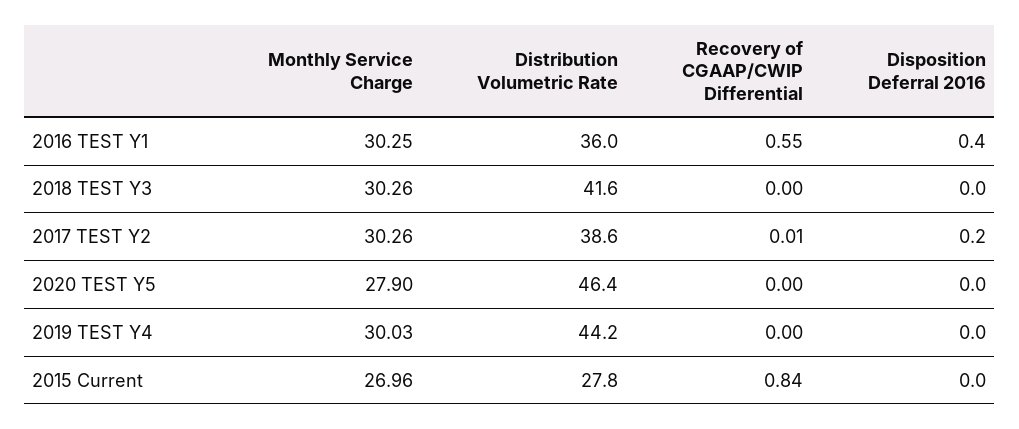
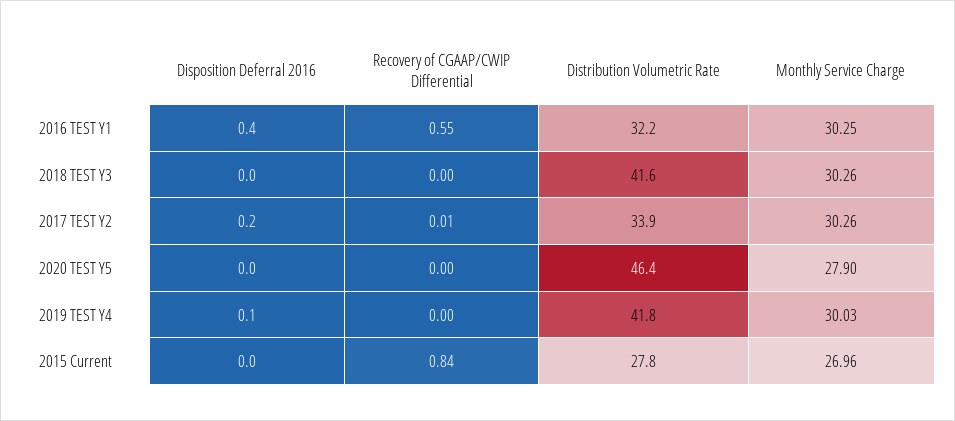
Distribution Volumetric Rate, 2016 TEST Y1: 36 -> 32.2
Distribution Volumetric Rate, 2017 TEST Y2: 38.6 -> 33.9
Distribution Volumetric Rate, 2019 TEST Y4: 44.2 -> 41.8
Disposition Deferral 2016, 2019 TEST Y4: 0 -> 0.1

